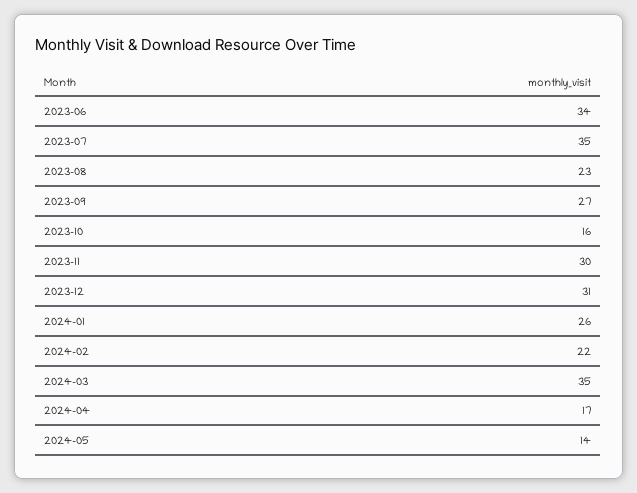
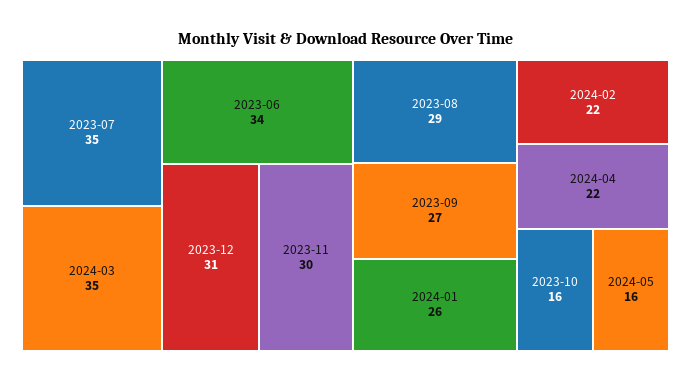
2023-08: 23 -> 29
2024-04: 17 -> 22
2024-05: 14 -> 16

